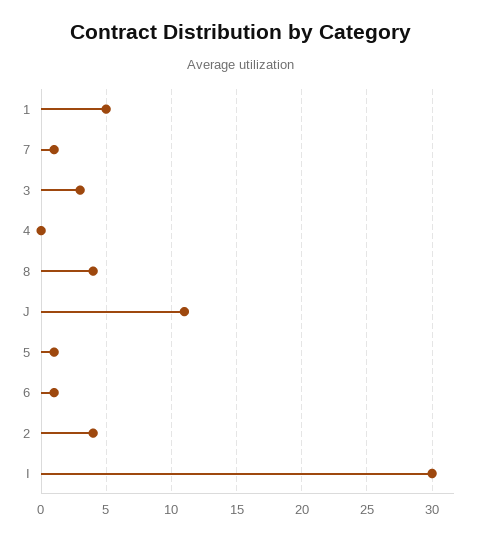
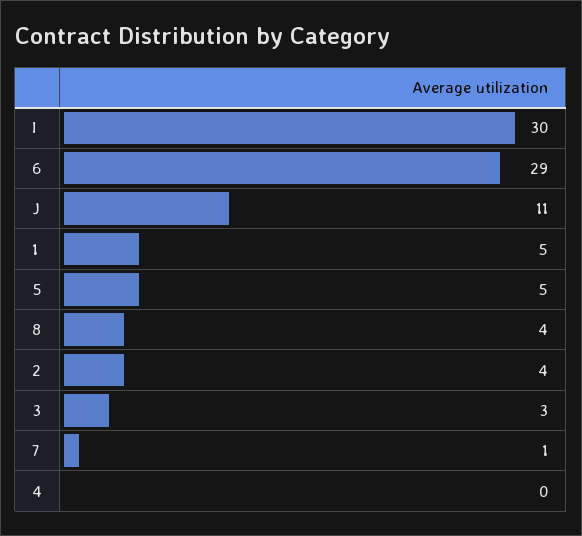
5: 1 -> 5
6: 1 -> 29

